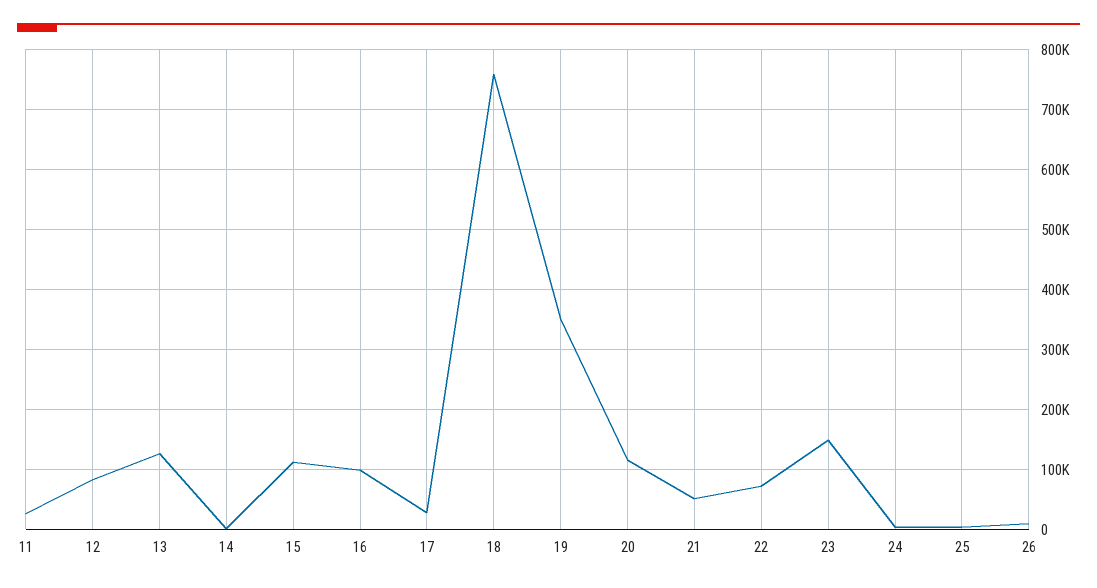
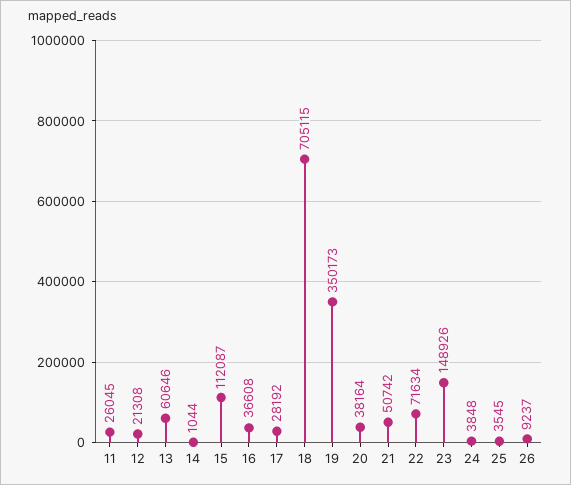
12: 80000 -> 21308
13: 120000 -> 60646
16: 100000 -> 36608
18: 760000 -> 705115
20: 120000 -> 38164

